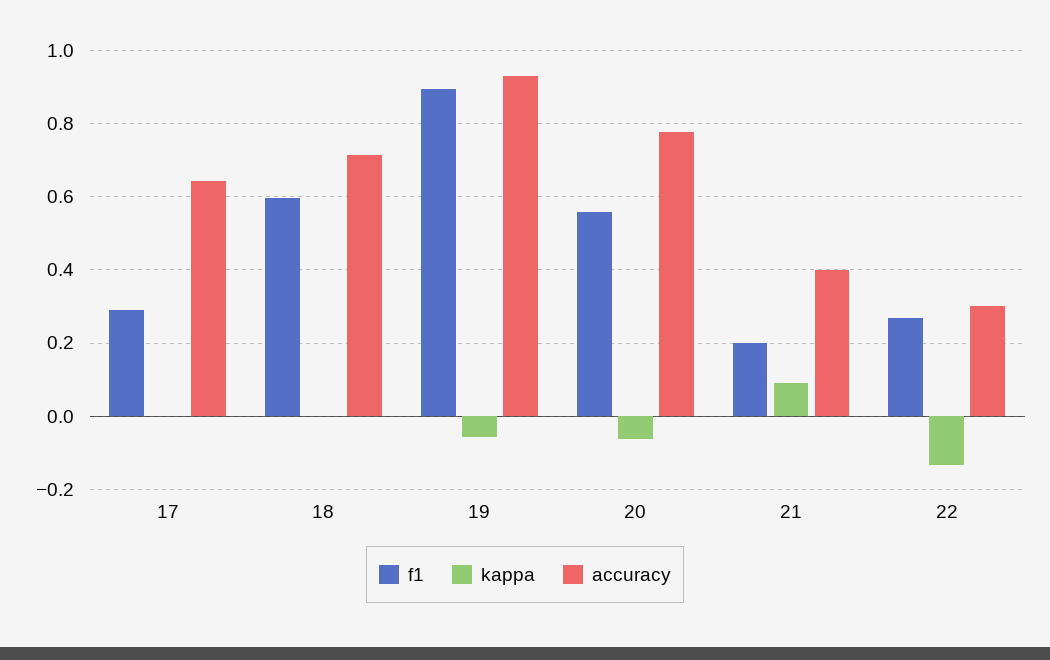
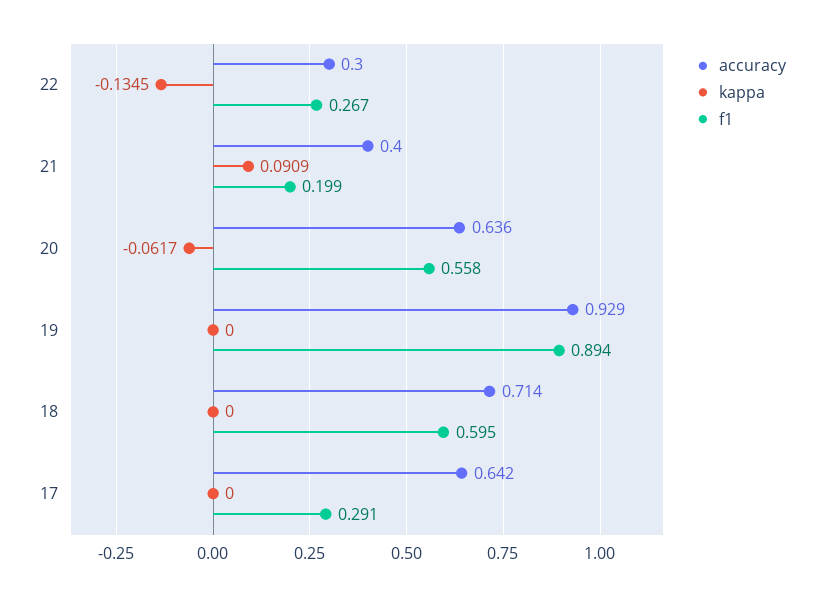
kappa, 19: -0.06 -> 0
accuracy, 20: 0.78 -> 0.636

